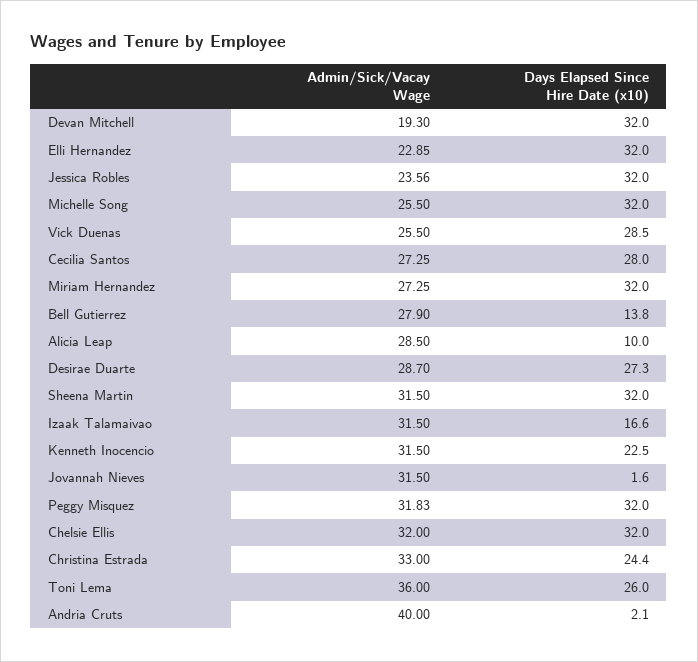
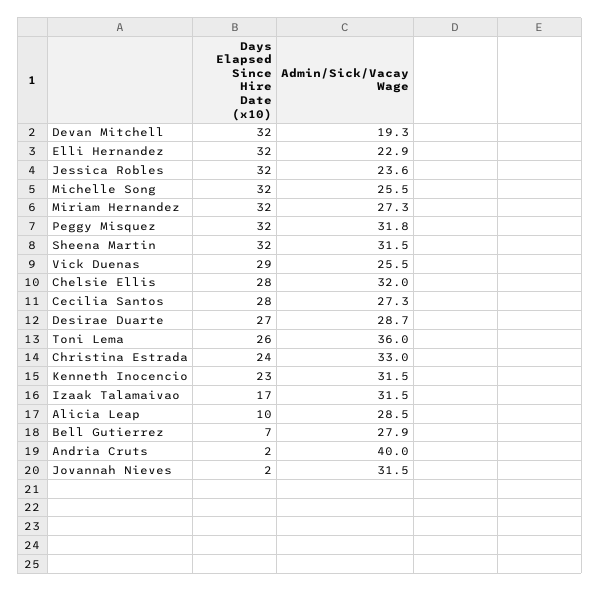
Days Elapsed Since Hire Date (x10), Bell Gutierrez: 13.8 -> 7
Days Elapsed Since Hire Date (x10), Chelsie Ellis: 32 -> 28

